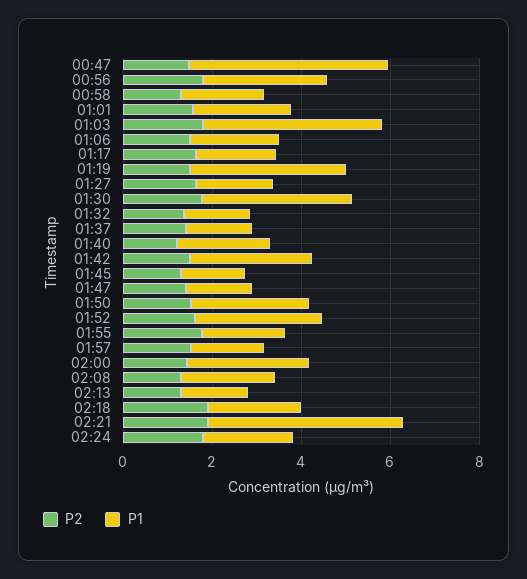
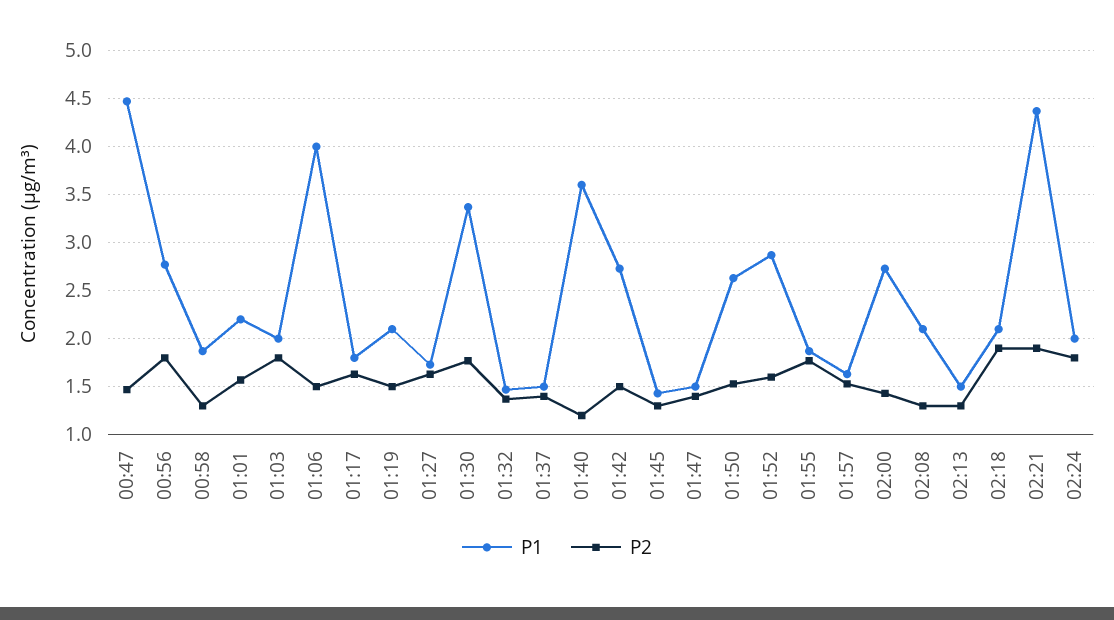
P1, 01:03: 4 -> 2
P1, 01:06: 2 -> 4
P1, 01:19: 3.5 -> 2.1
P1, 01:40: 2 -> 3.6

